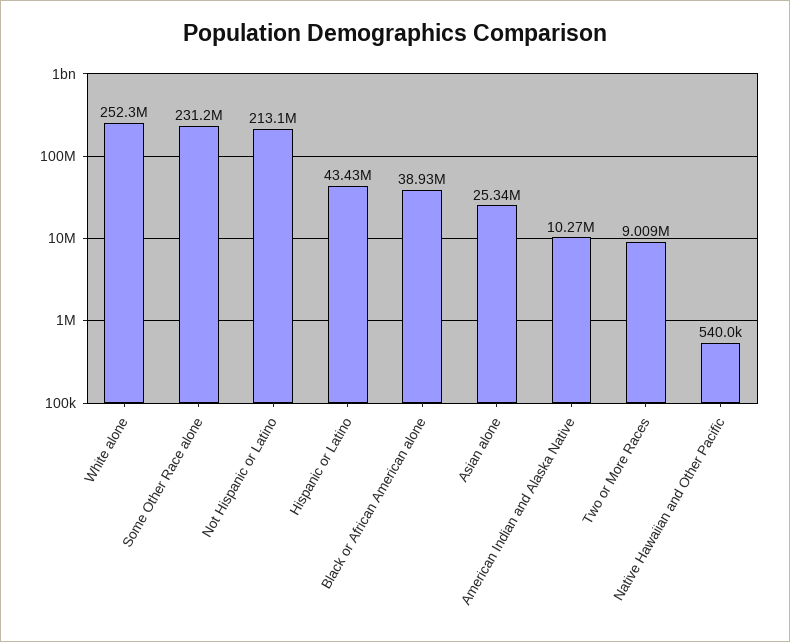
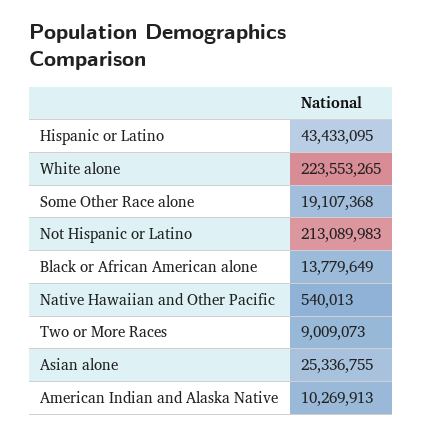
White alone: 252300000 -> 223553265
Some Other Race alone: 231200000 -> 19107368
Black or African American alone: 38930000 -> 13779649

